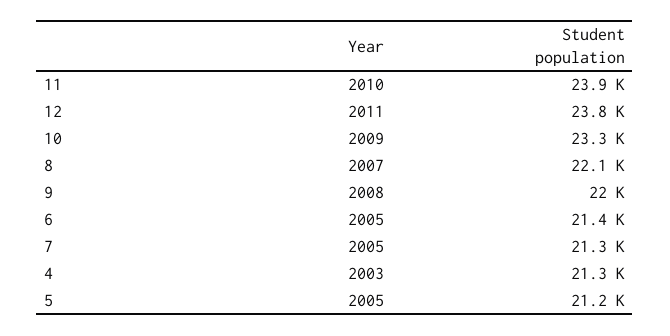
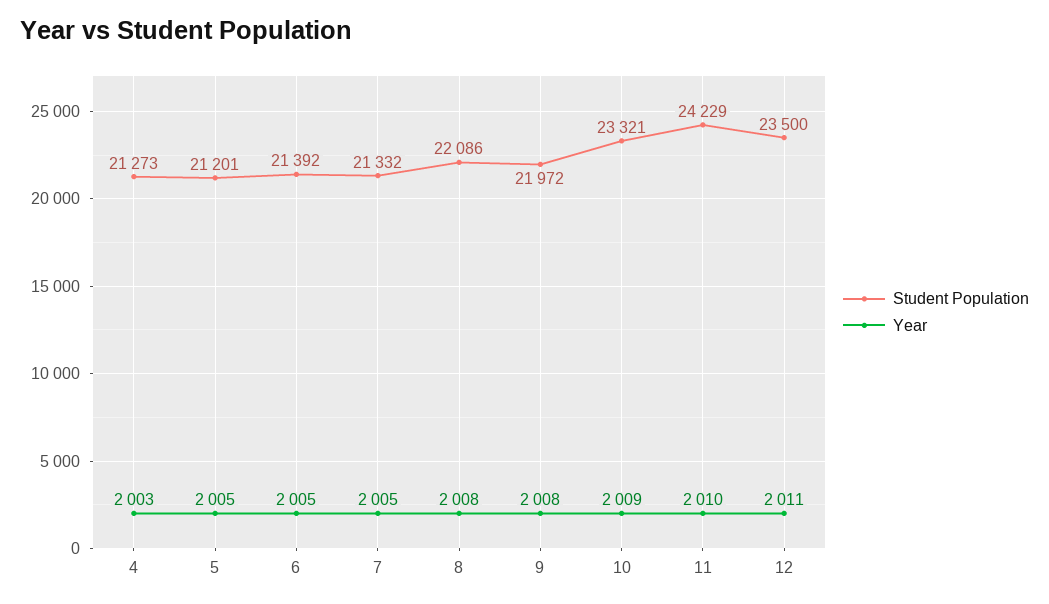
Student population, 11: 23900 -> 24229
Student population, 12: 23800 -> 23500
Year, 8: 2007 -> 2008

